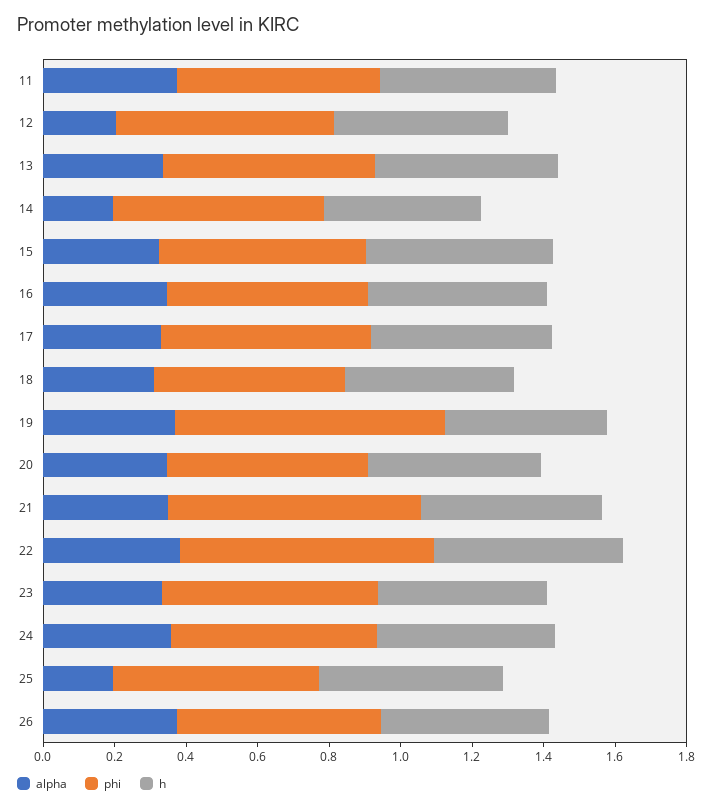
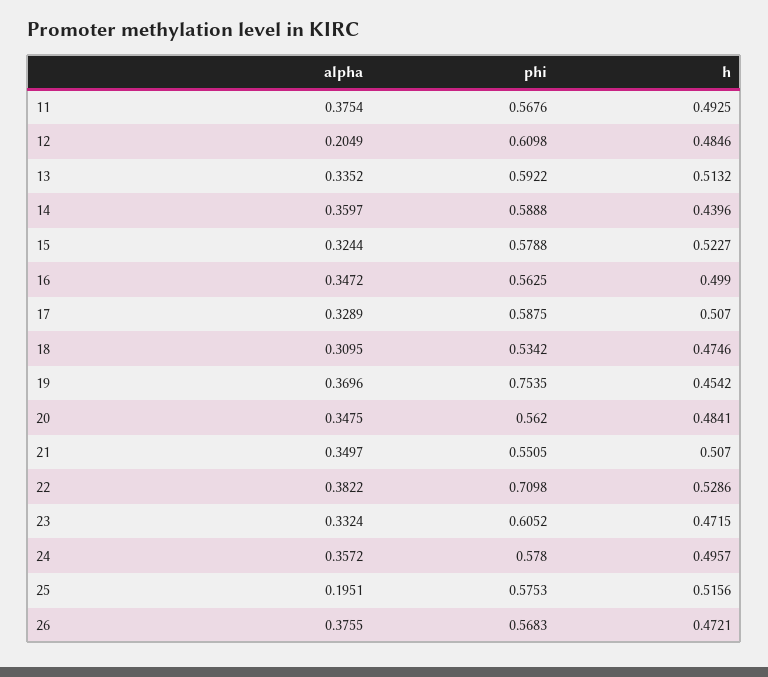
alpha, 14: 0.2 -> 0.3597
phi, 21: 0.7 -> 0.5505

